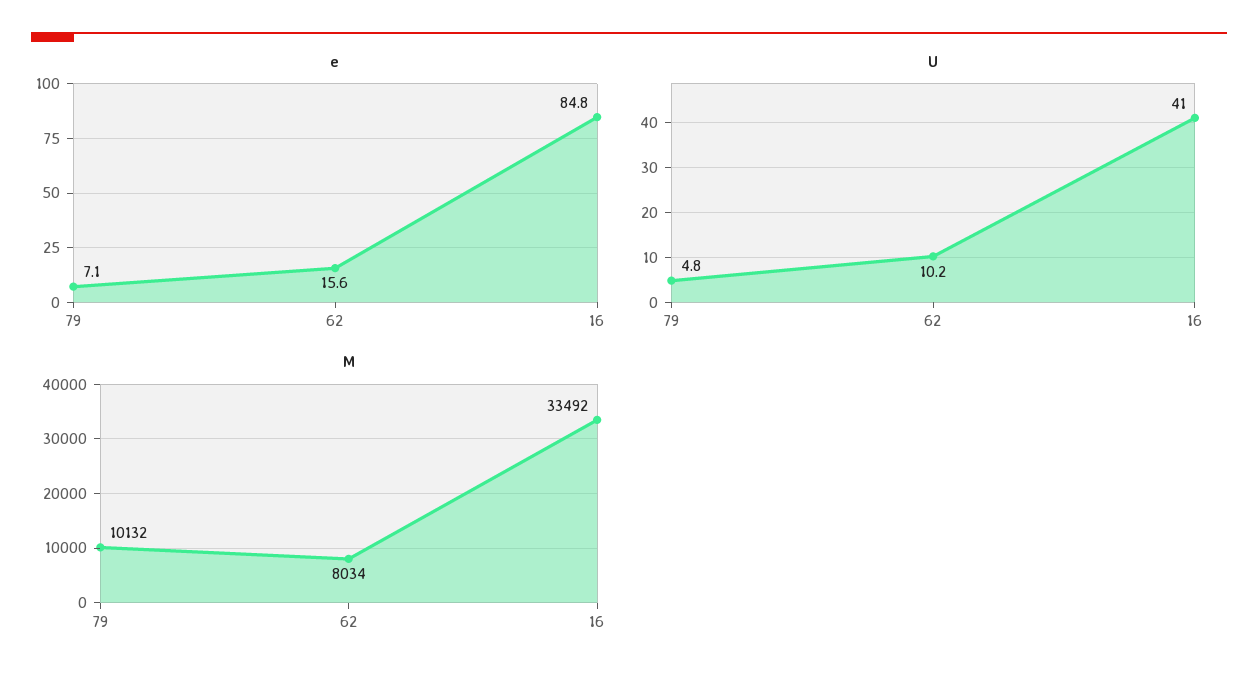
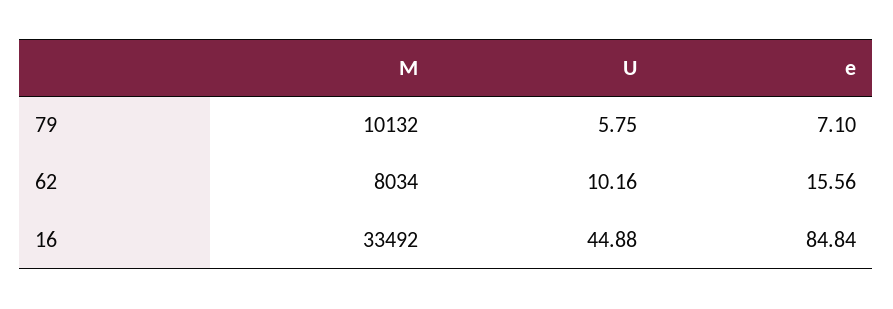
U, 79: 4.8 -> 5.75
U, 16: 41 -> 44.88

